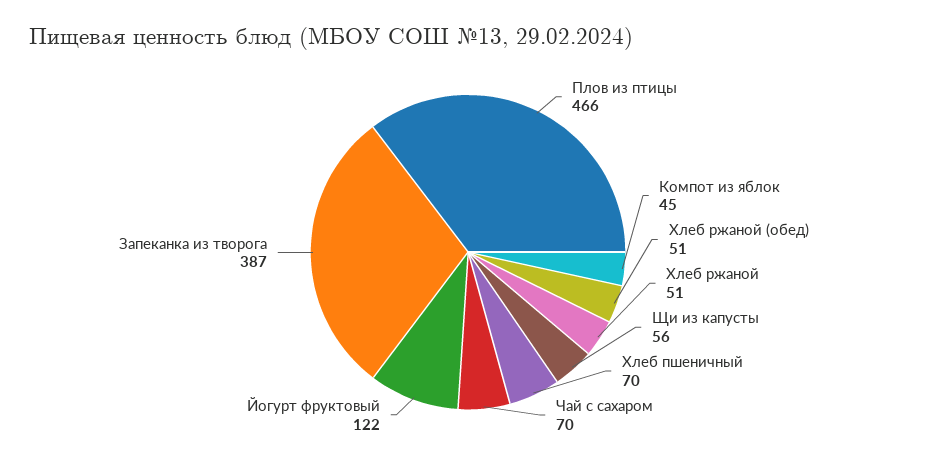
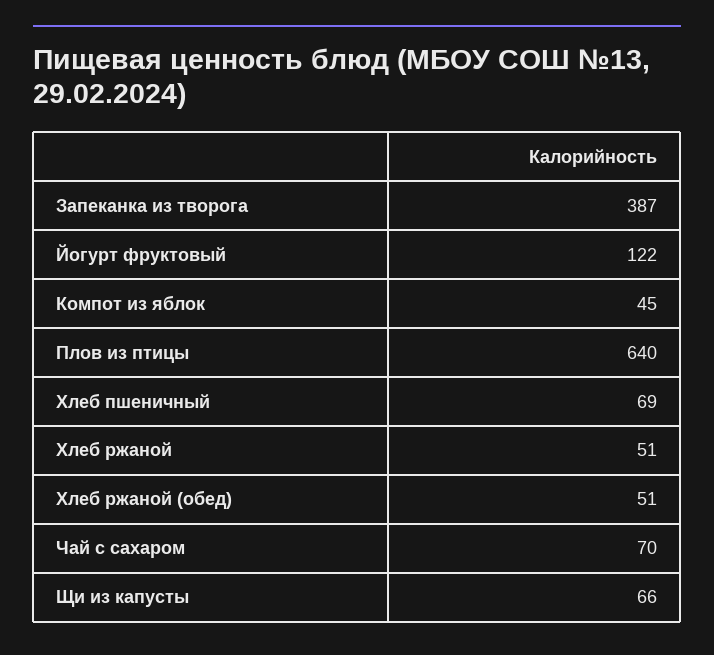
Плов из птицы: 466 -> 640
Щи из капусты: 56 -> 66
Хлеб пшеничный: 70 -> 69

